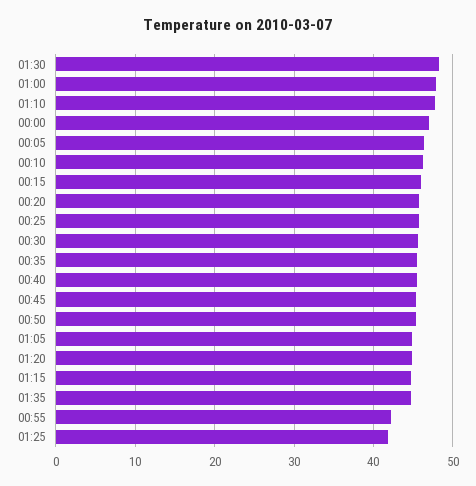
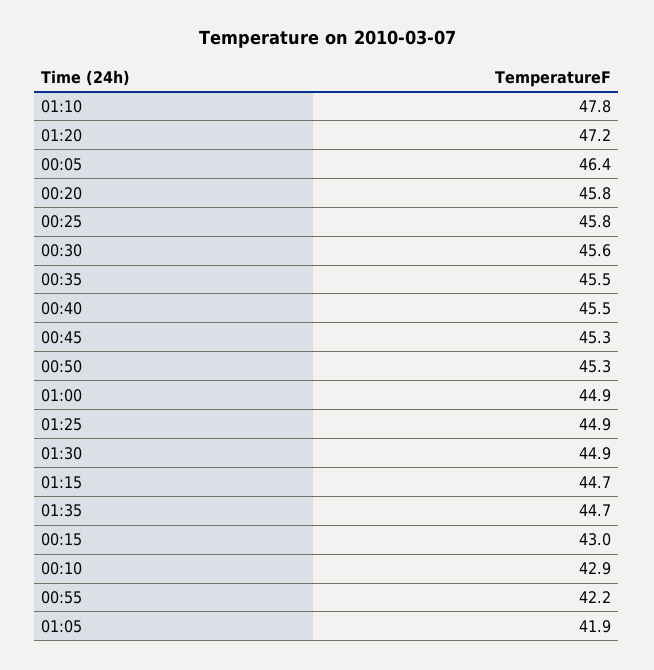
01:30: 48 -> 44.9
01:00: 48 -> 44.9
00:00: 47 -> none
00:10: 46 -> 42.9
00:15: 46 -> 43
01:05: 45 -> 41.9
01:20: 45 -> 47.2
01:25: 42 -> 44.9

